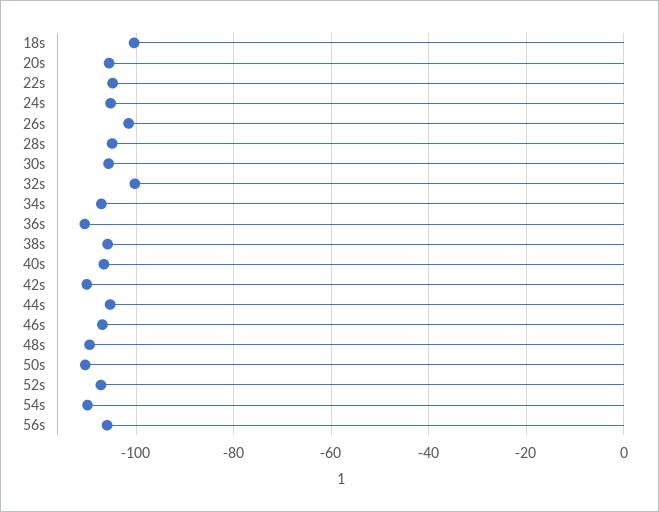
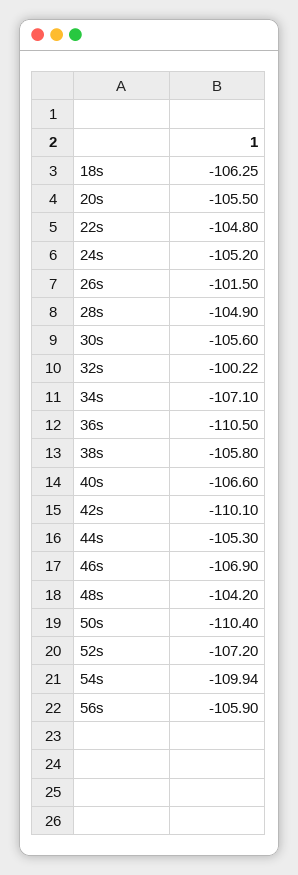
18s: -100 -> -106.25
48s: -110 -> -104.2

